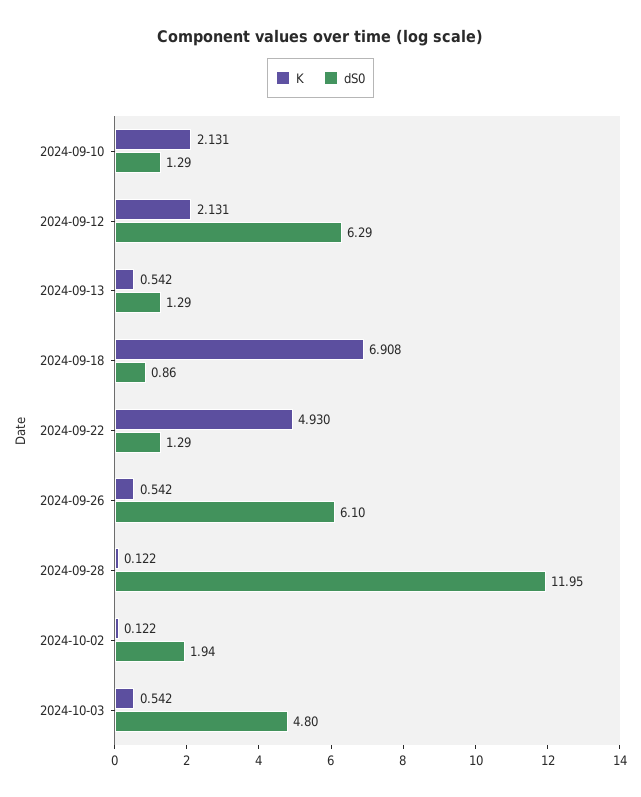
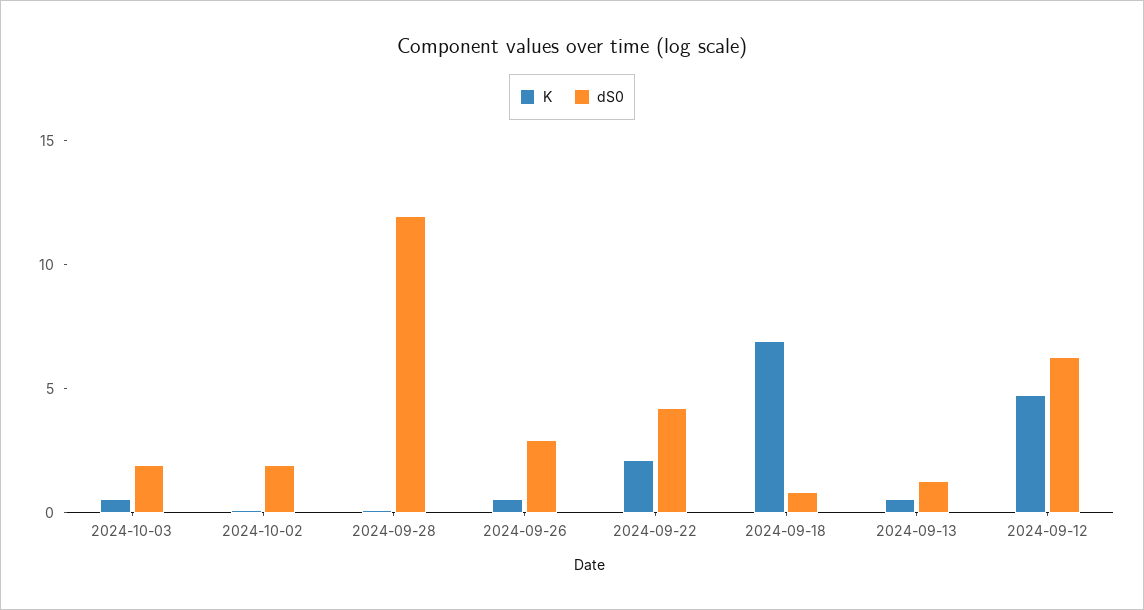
K, 2024-09-10: 2.131 -> none
dS0, 2024-09-10: 1.29 -> none
K, 2024-09-12: 2.131 -> 5
K, 2024-09-22: 4.93 -> 2
dS0, 2024-09-22: 1.29 -> 4
dS0, 2024-09-26: 6.1 -> 3
dS0, 2024-10-03: 4.8 -> 2

